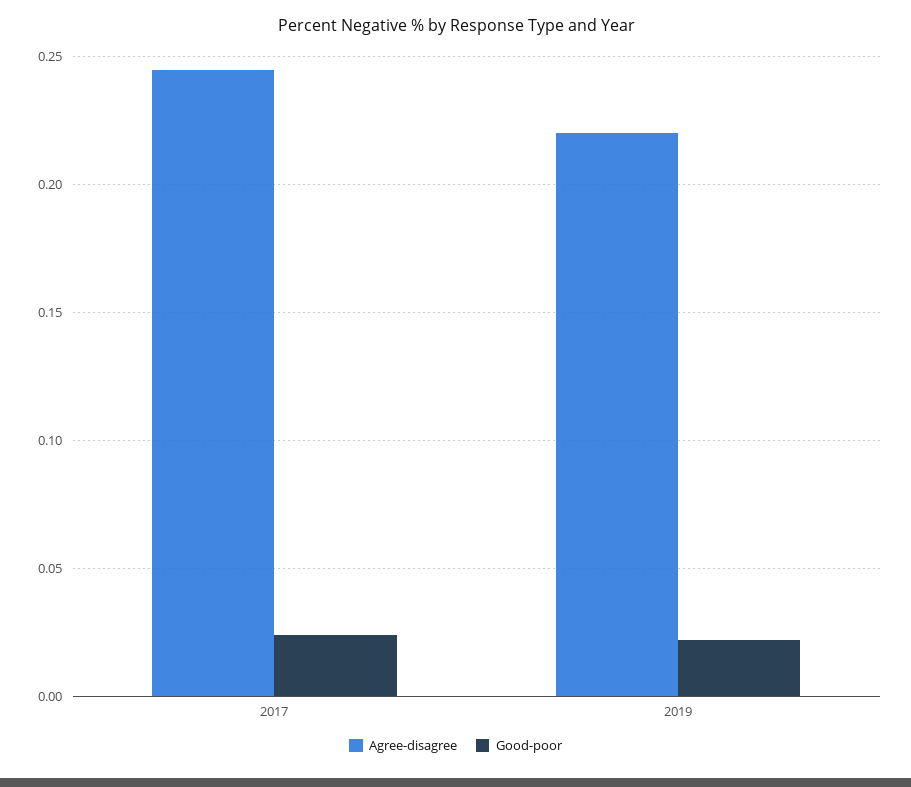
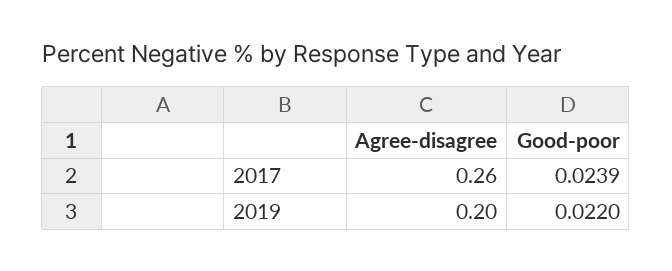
Agree-disagree, 2017: 0.245 -> 0.26
Agree-disagree, 2019: 0.22 -> 0.2

